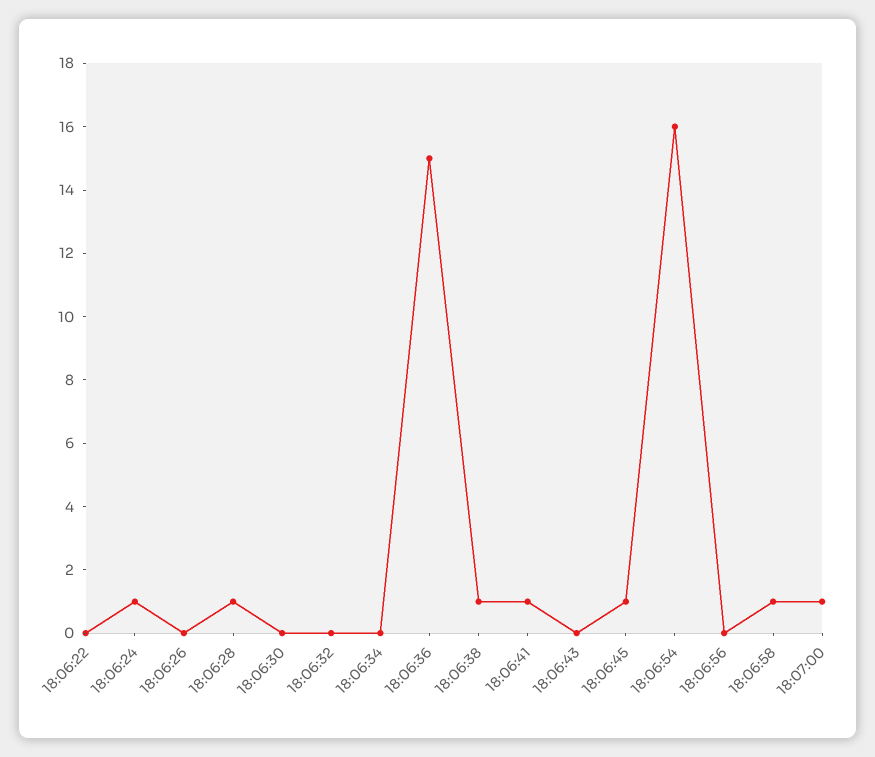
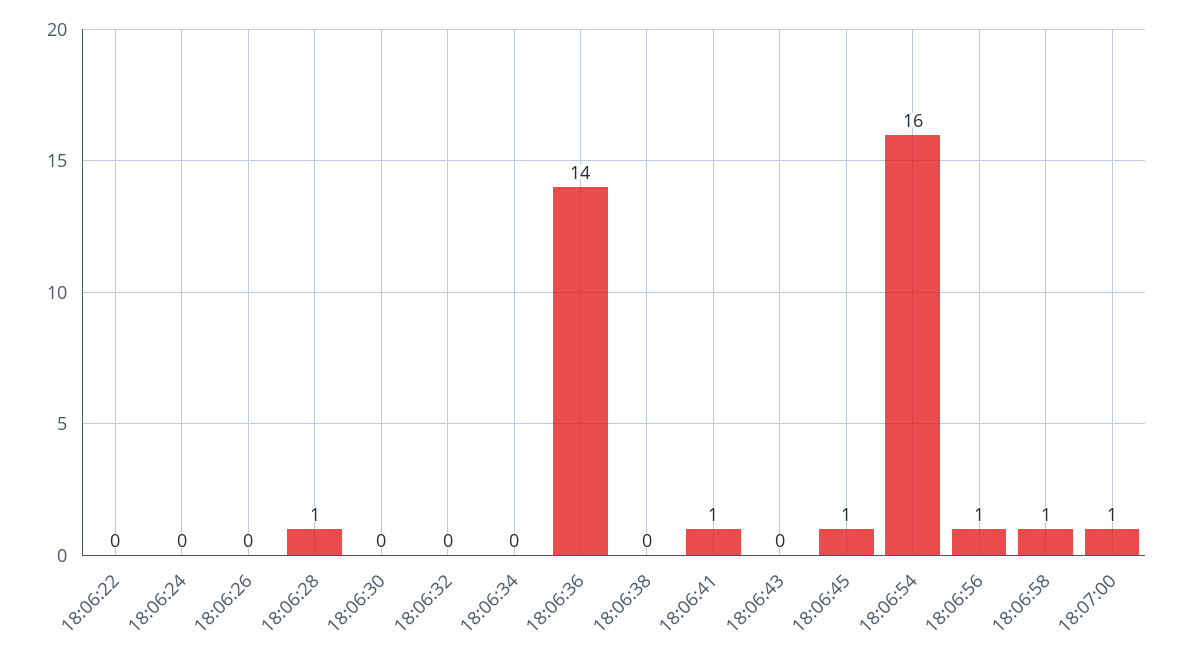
18:06:24: 1 -> 0
18:06:36: 15 -> 14
18:06:38: 1 -> 0
18:06:56: 0 -> 1

